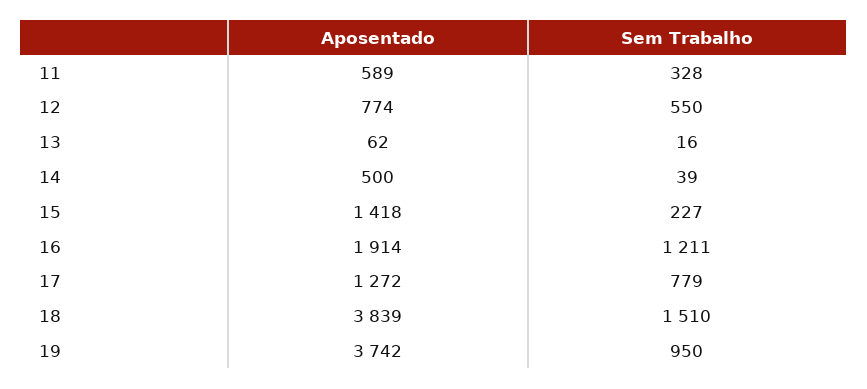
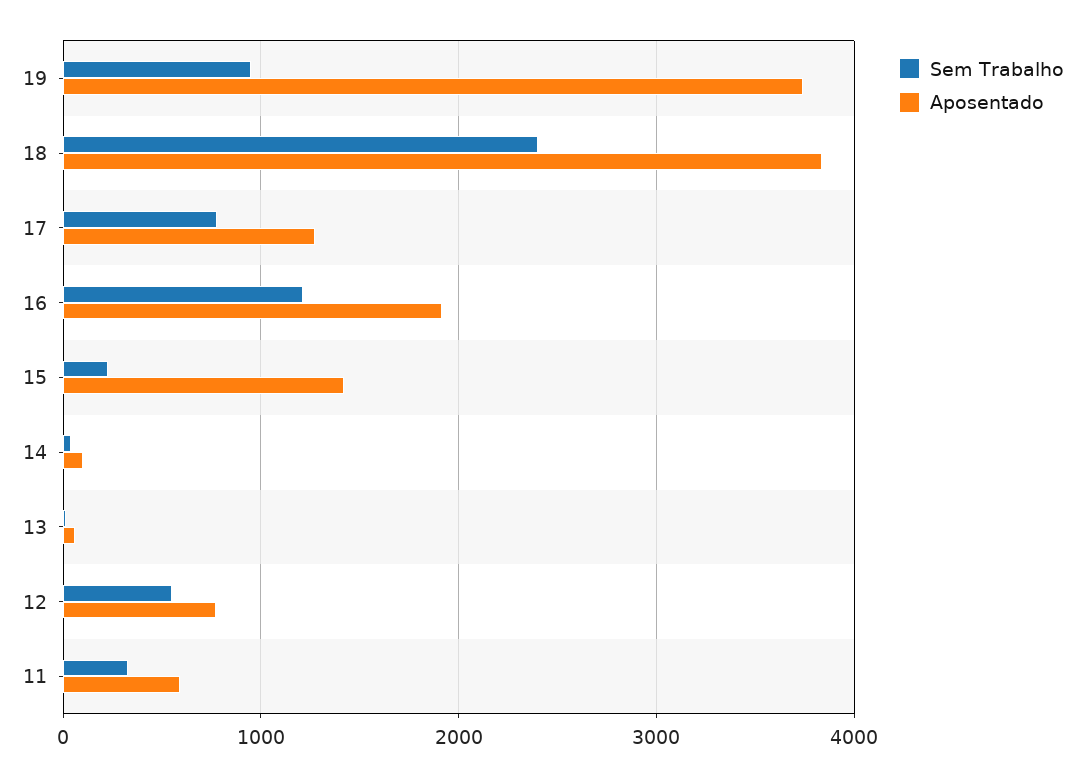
Aposentado, 14: 500 -> 100
Sem Trabalho, 18: 1510 -> 2400

